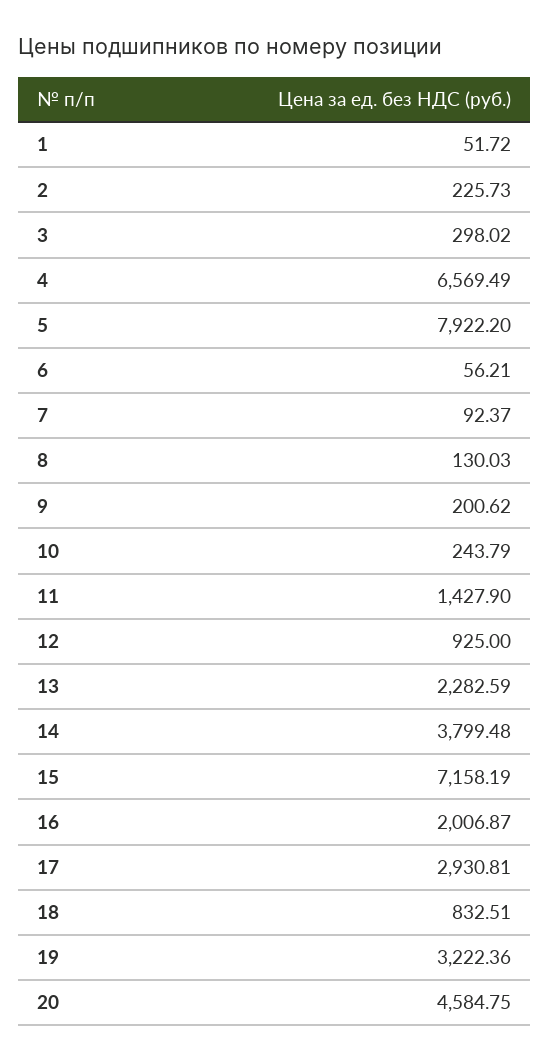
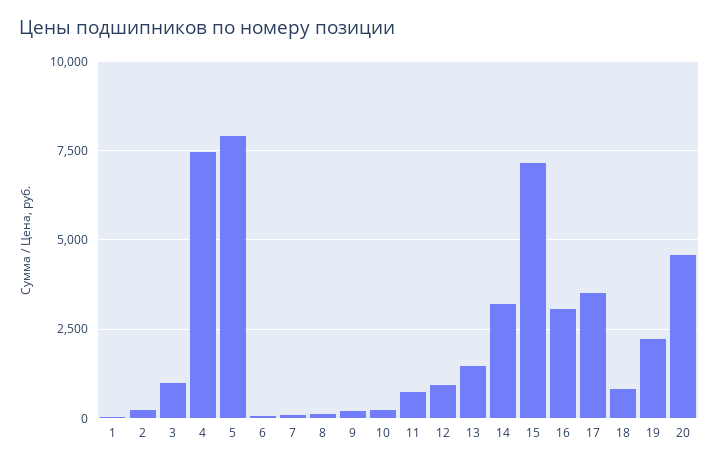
3: 298.02 -> 1000
4: 6569.49 -> 7500
11: 1427.9 -> 750
13: 2282.59 -> 1500
14: 3799.48 -> 3250
16: 2006.87 -> 3000
17: 2930.81 -> 3500
19: 3222.36 -> 2250

